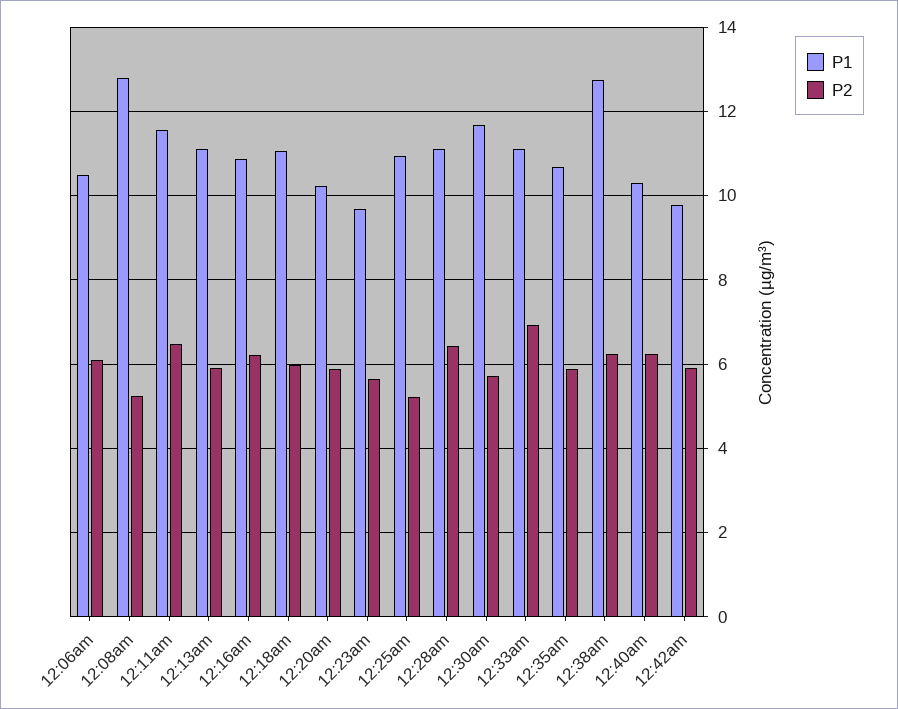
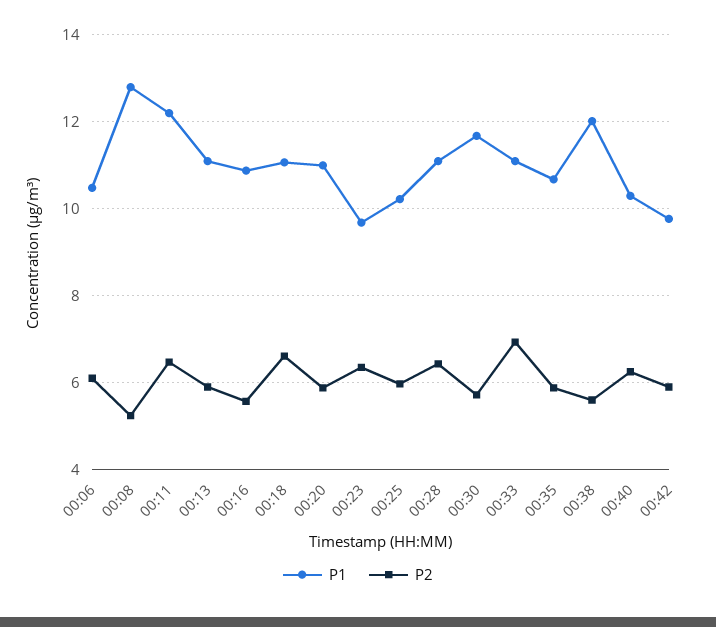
P1, 12:11am: 11.6 -> 12.2
P2, 12:16am: 6.2 -> 5.6
P2, 12:18am: 6 -> 6.6
P1, 12:20am: 10.2 -> 11
P2, 12:23am: 5.6 -> 6.4
P1, 12:25am: 11 -> 10.2
P2, 12:25am: 5.2 -> 6
P1, 12:38am: 12.8 -> 12
P2, 12:38am: 6.2 -> 5.6

